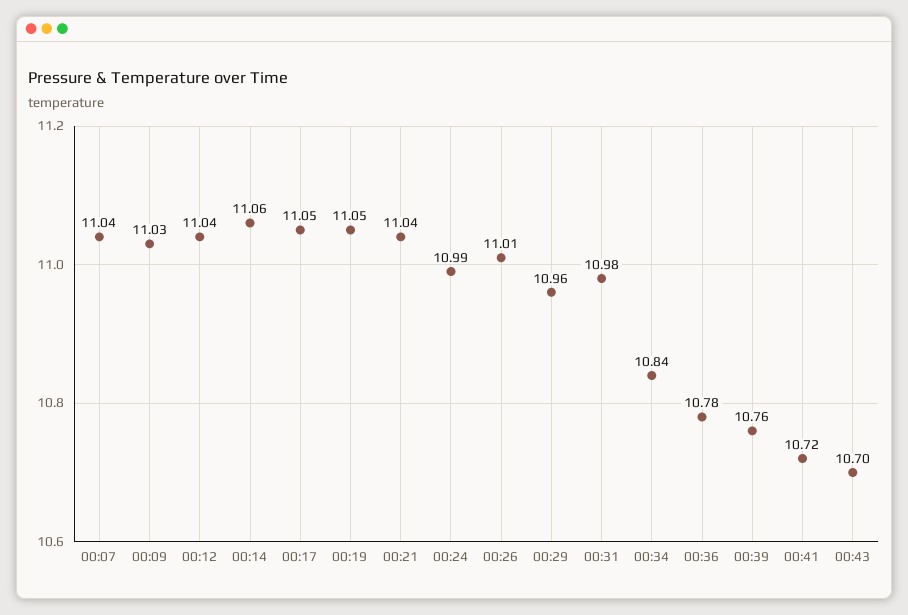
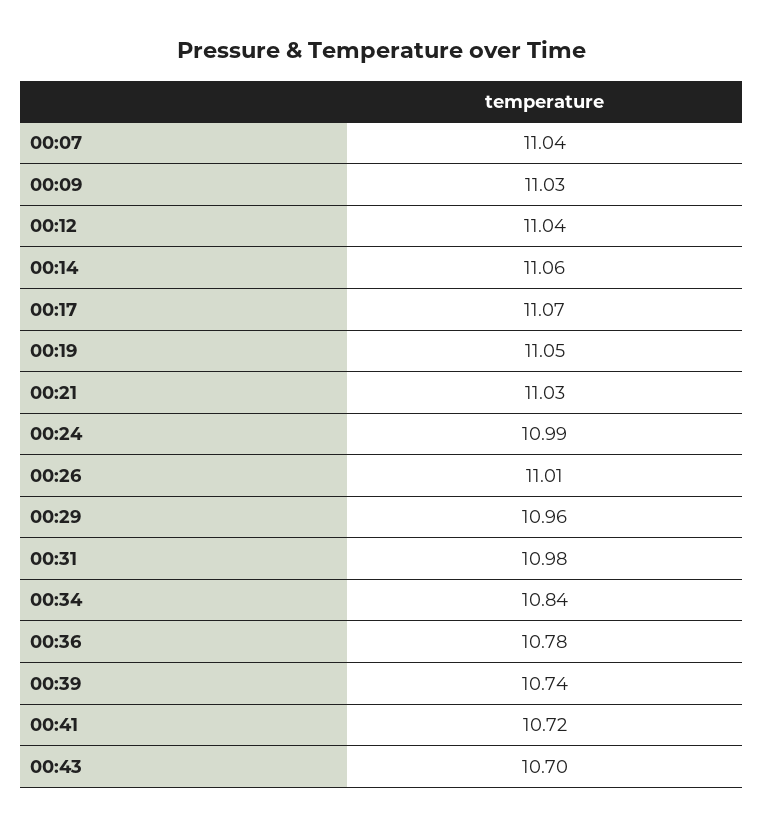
00:17: 11.05 -> 11.07
00:21: 11.04 -> 11.03
00:39: 10.76 -> 10.74

